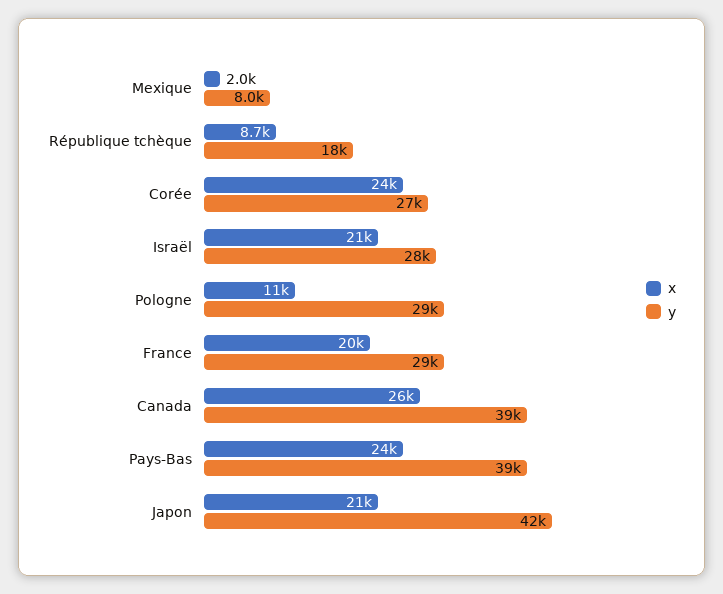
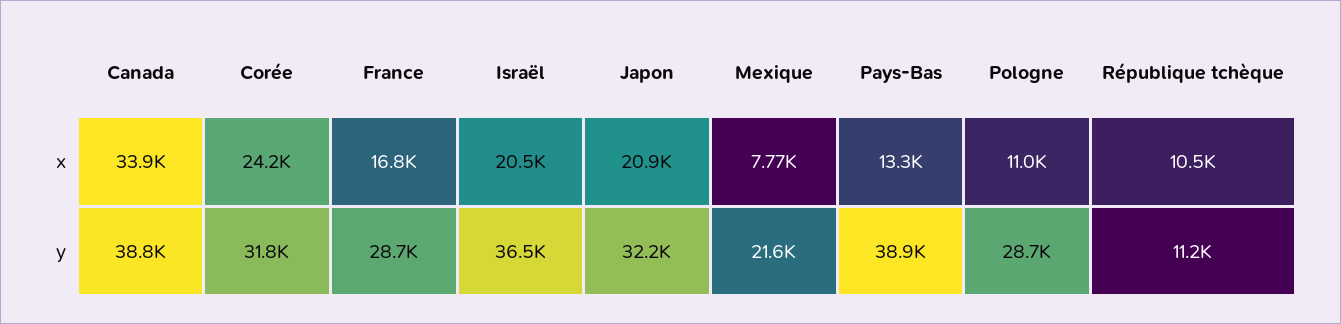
x, Mexique: 2000 -> 7770
y, Mexique: 8000 -> 21600
x, République tchèque: 8700 -> 10500
y, République tchèque: 18000 -> 11200
y, Corée: 27000 -> 31800
y, Israël: 28000 -> 36500
x, France: 20000 -> 16800
x, Canada: 26000 -> 33900
x, Pays-Bas: 24000 -> 13300
y, Japon: 42000 -> 32200

